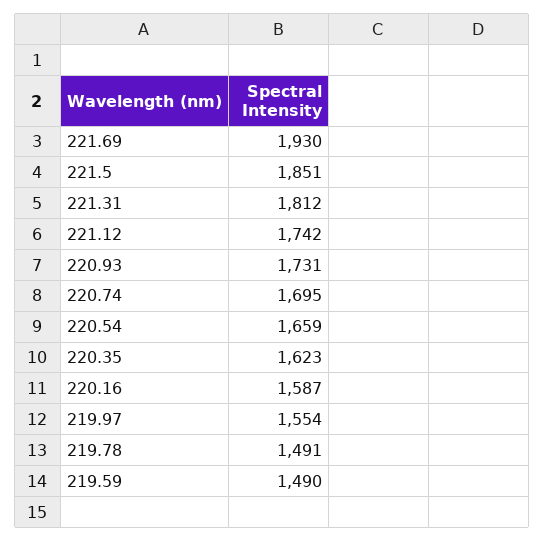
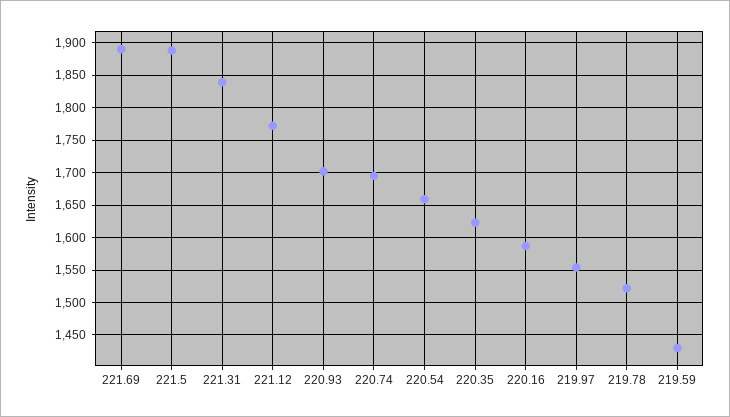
221.69: 1930 -> 1890
221.5: 1851 -> 1890
221.31: 1812 -> 1840
221.12: 1742 -> 1770
220.93: 1731 -> 1700
219.78: 1491 -> 1520
219.59: 1490 -> 1430

